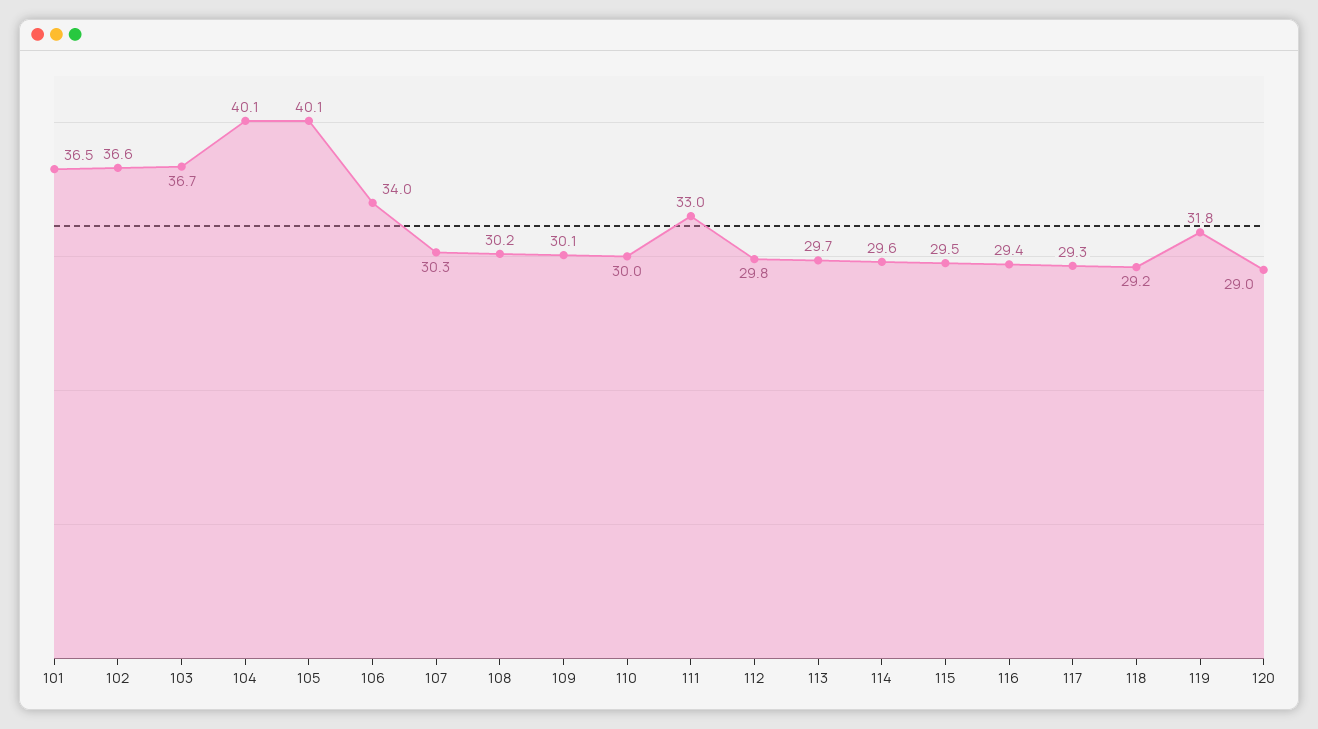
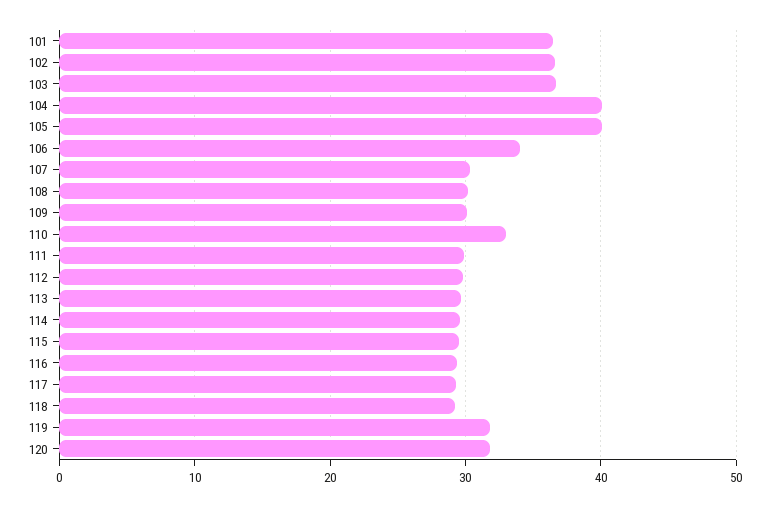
110: 30 -> 33
111: 33 -> 30
120: 29 -> 32

